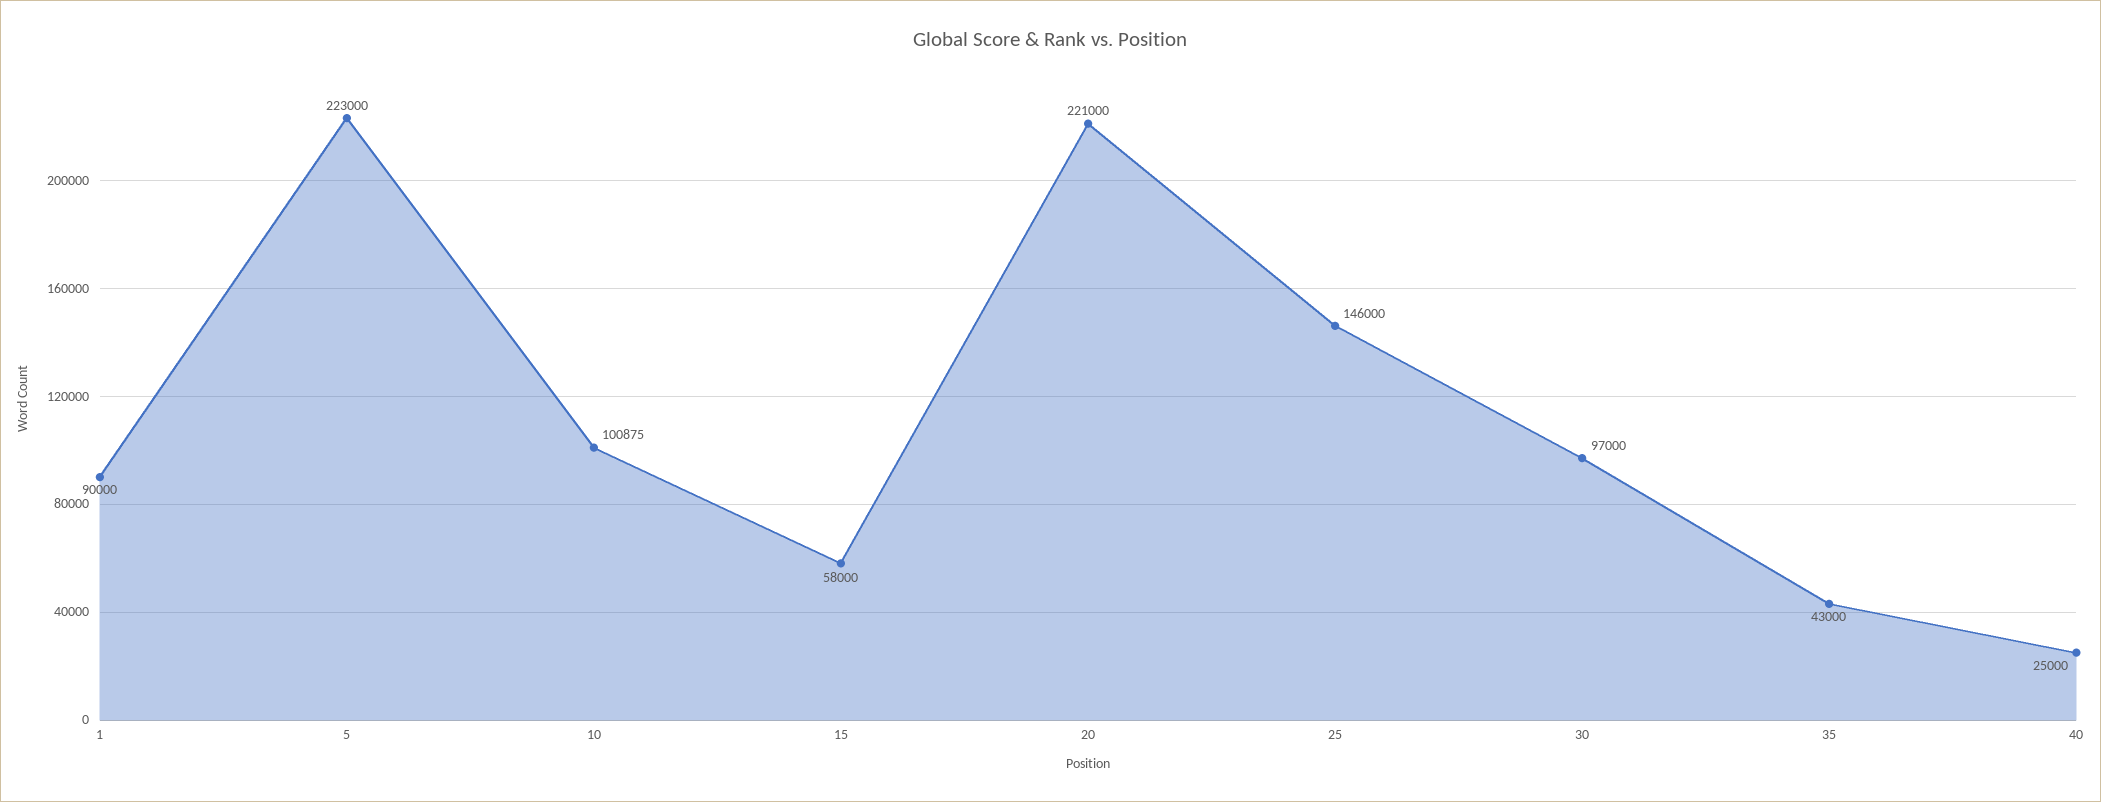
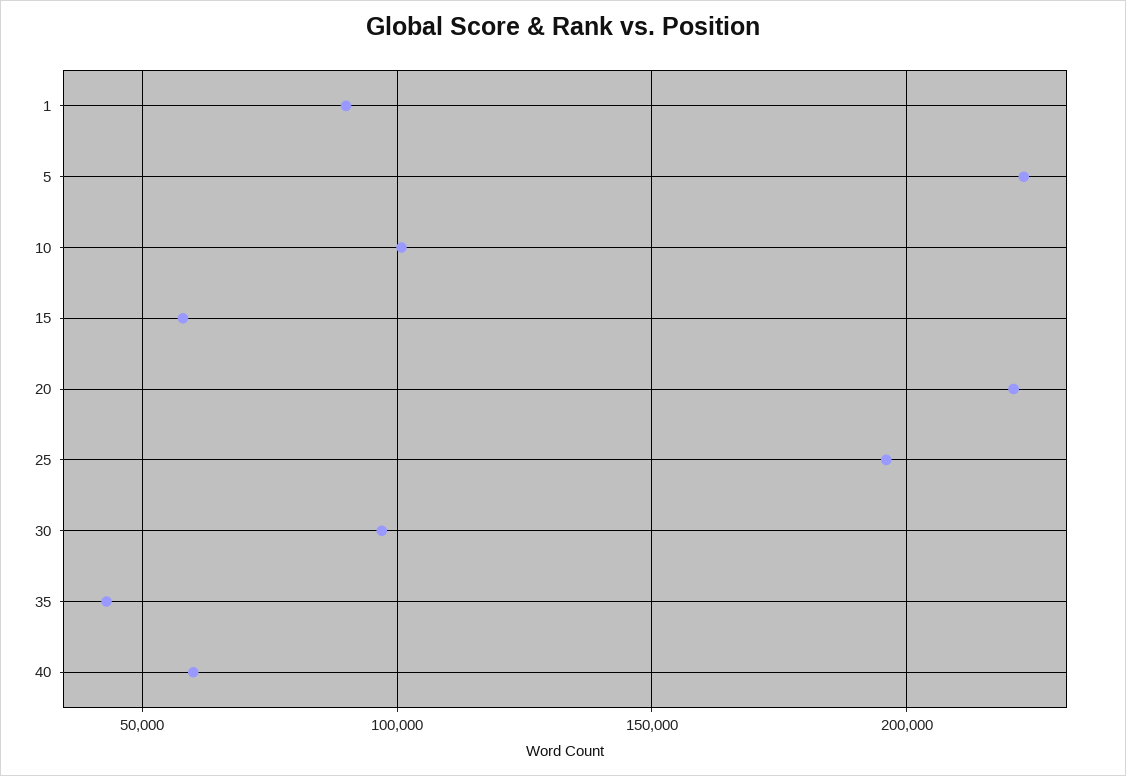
25: 146000 -> 195000
40: 25000 -> 60000

